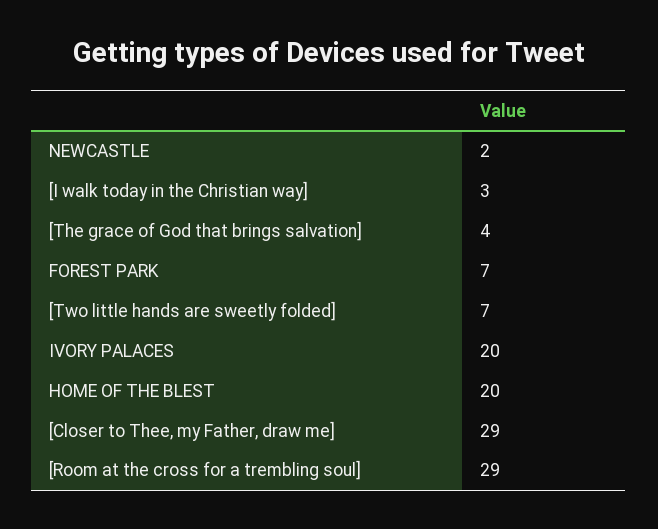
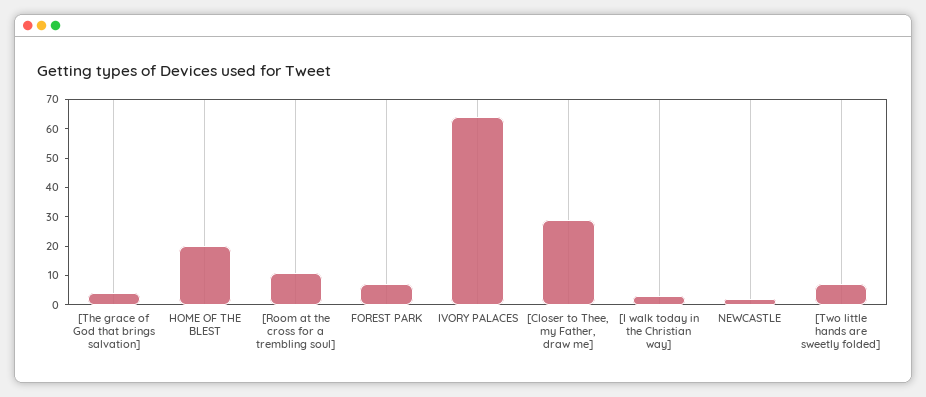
IVORY PALACES: 20 -> 65
[Room at the cross for a trembling soul]: 29 -> 10

